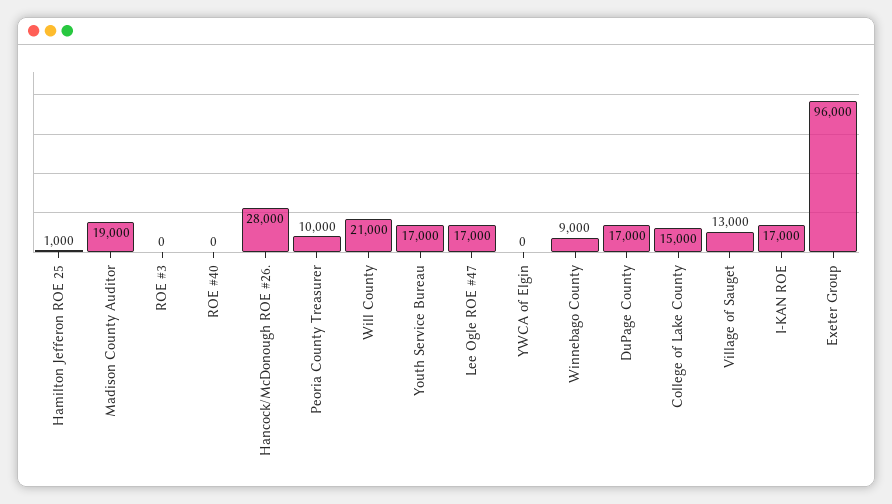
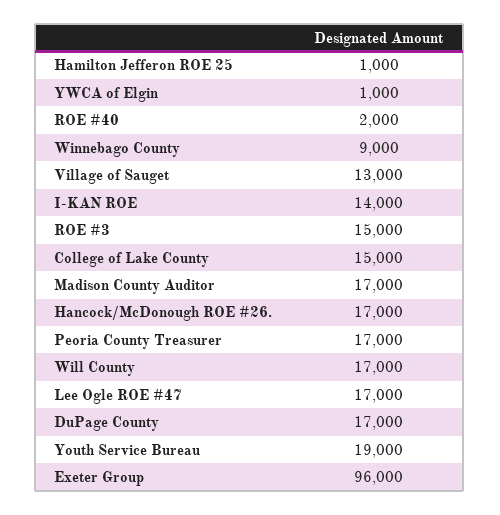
Madison County Auditor: 19000 -> 17000
ROE #3: 0 -> 15000
ROE #40: 0 -> 2000
Hancock/McDonough ROE #26.: 28000 -> 17000
Peoria County Treasurer: 10000 -> 17000
Will County: 21000 -> 17000
Youth Service Bureau: 17000 -> 19000
YWCA of Elgin: 0 -> 1000
I-KAN ROE: 17000 -> 14000

